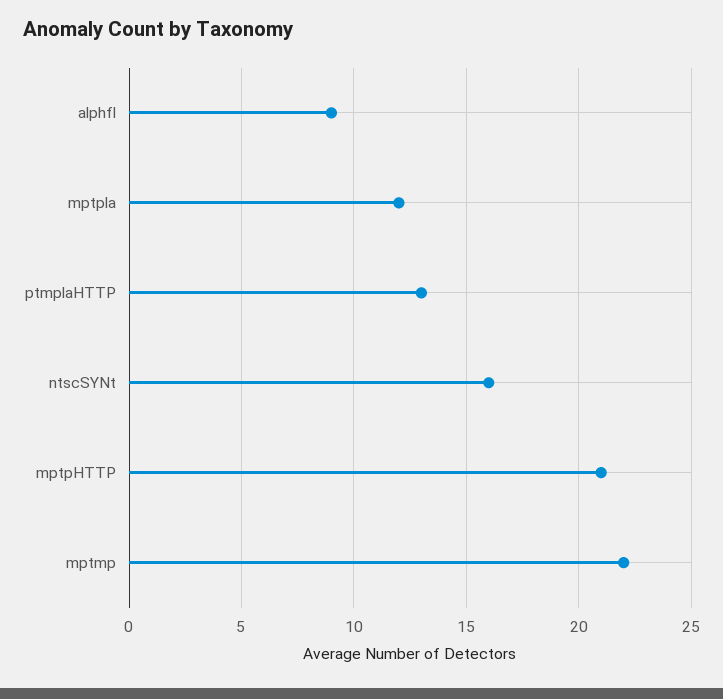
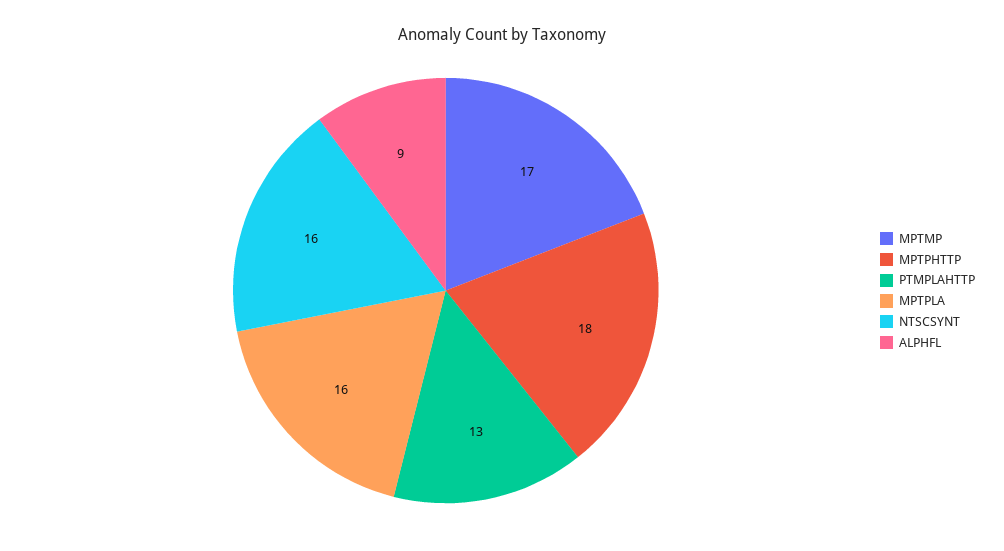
mptpla: 12 -> 16
mptpHTTP: 21 -> 18
mptmp: 22 -> 17

